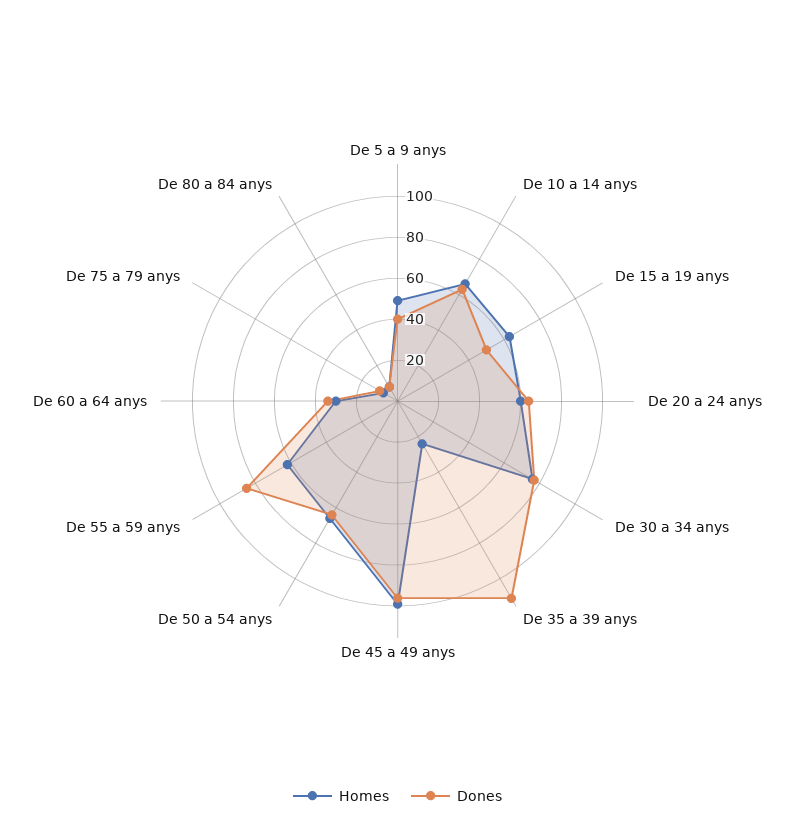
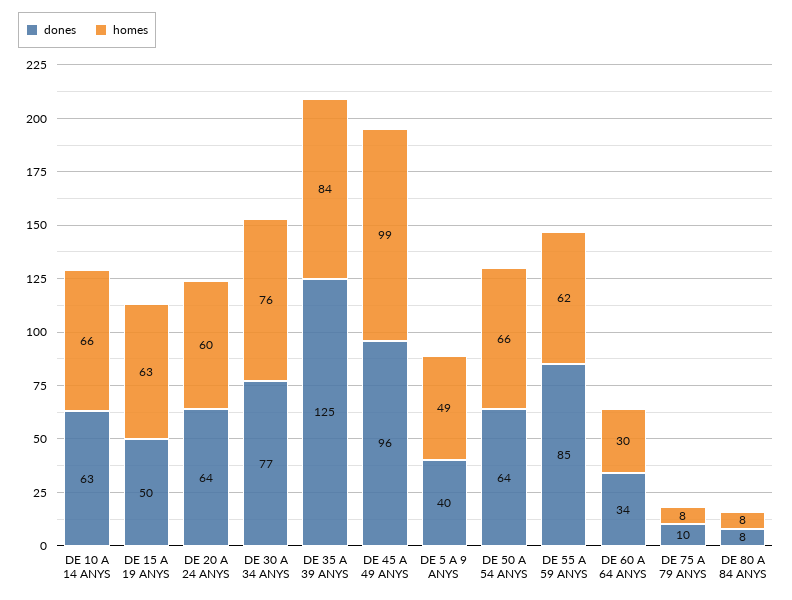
Homes, De 35 a 39 anys: 25 -> 84
Dones, De 35 a 39 anys: 110 -> 125

